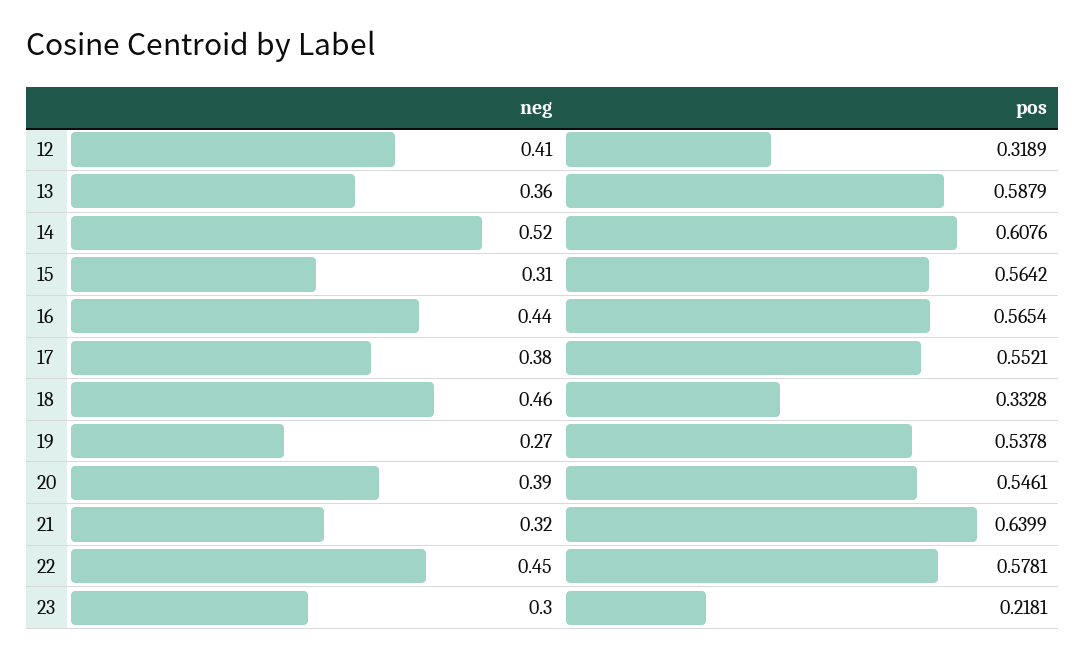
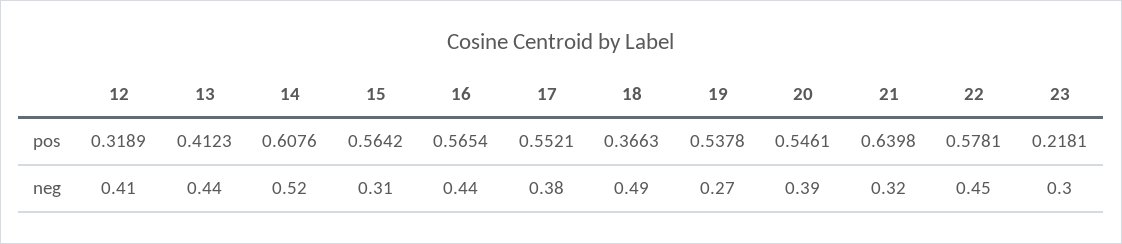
neg, 13: 0.36 -> 0.44
pos, 13: 0.5879 -> 0.4123
neg, 18: 0.46 -> 0.49
pos, 18: 0.3328 -> 0.3663
pos, 21: 0.6399 -> 0.6398

